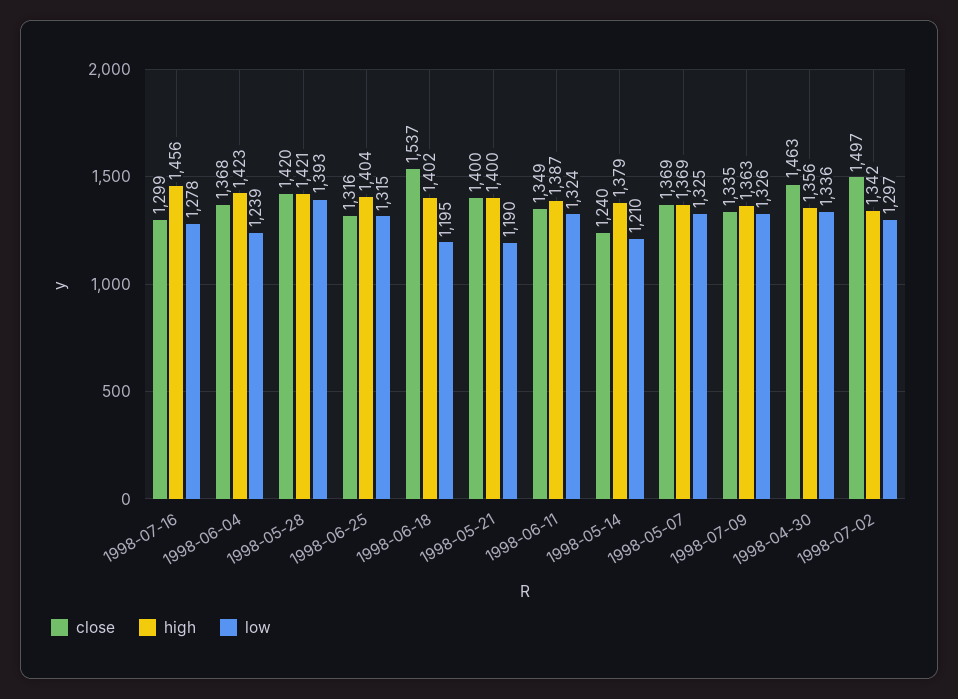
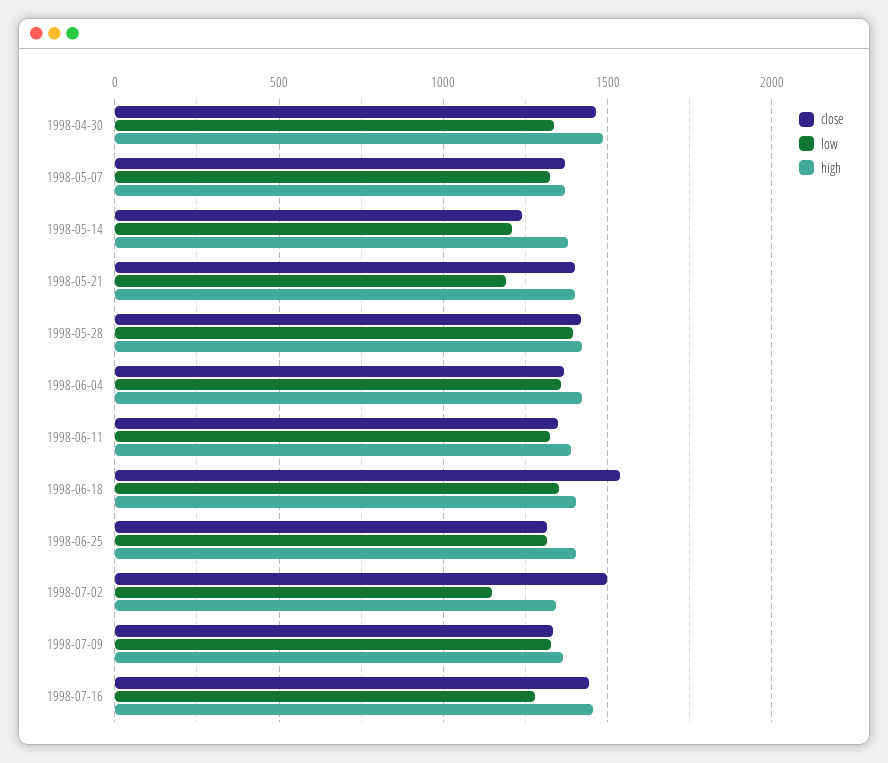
close, 1998-07-16: 1299 -> 1450
low, 1998-06-04: 1239 -> 1350
low, 1998-06-18: 1195 -> 1350
high, 1998-04-30: 1356 -> 1500
low, 1998-07-02: 1297 -> 1150

